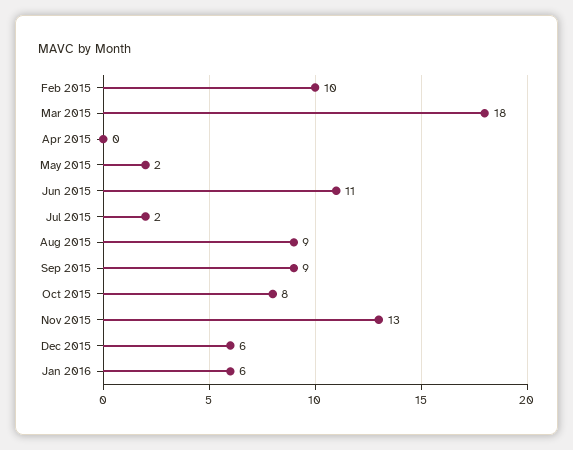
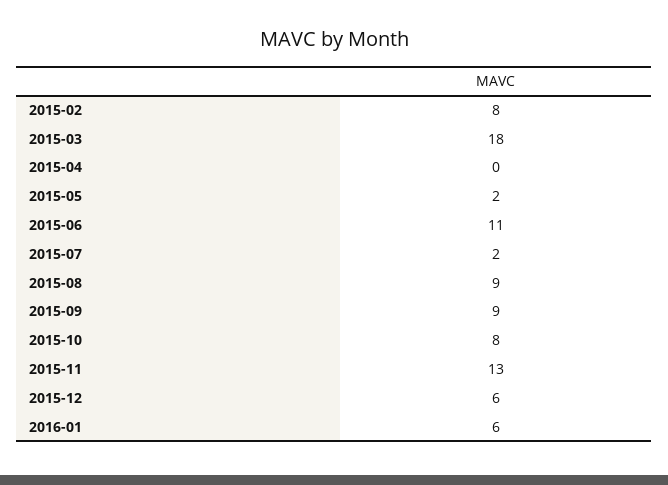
Feb 2015: 10 -> 8

